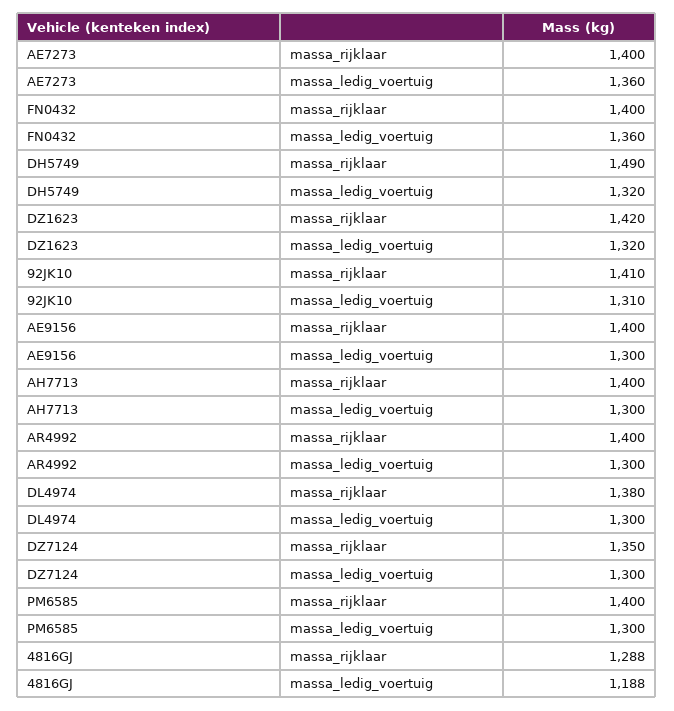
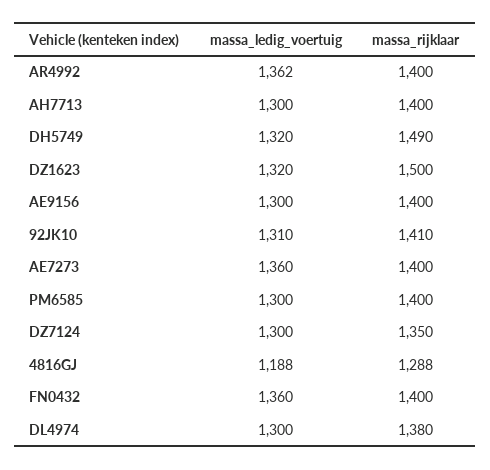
DZ1623, massa_rijklaar: 1420 -> 1500
AR4992, massa_ledig_voertuig: 1300 -> 1362

